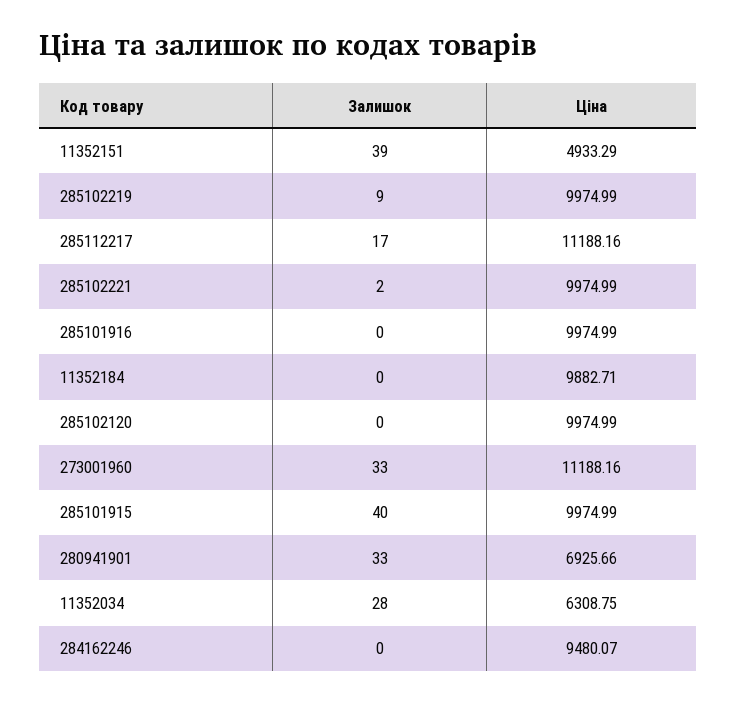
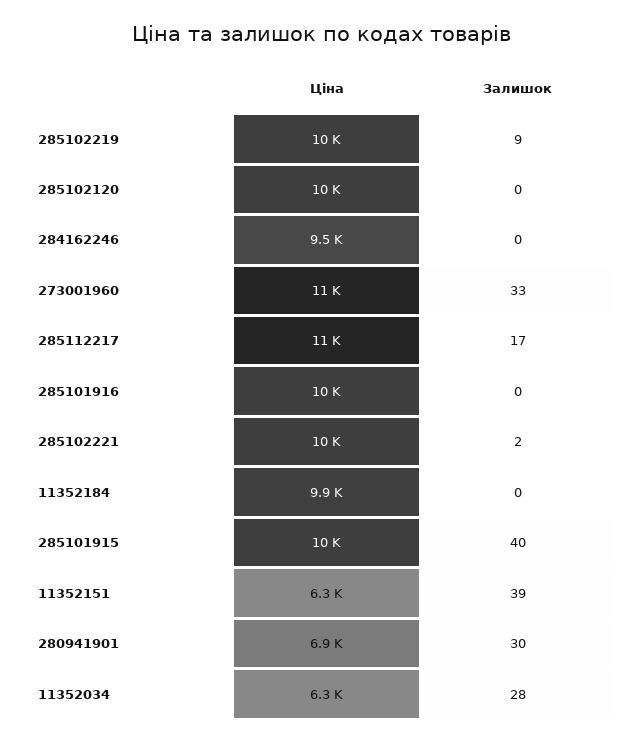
Ціна, 11352151: 4933.29 -> 6300
Залишок, 280941901: 33 -> 30

